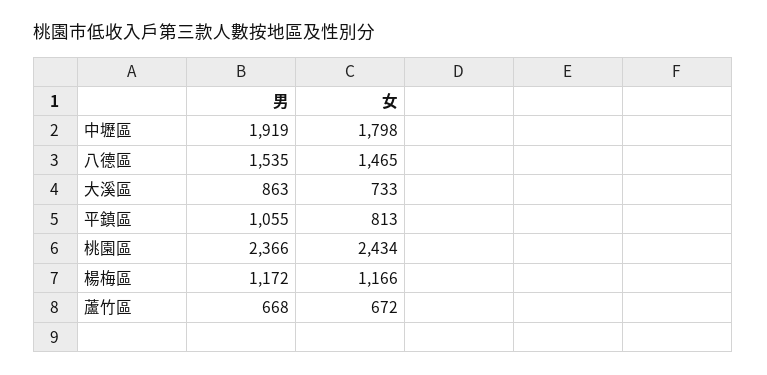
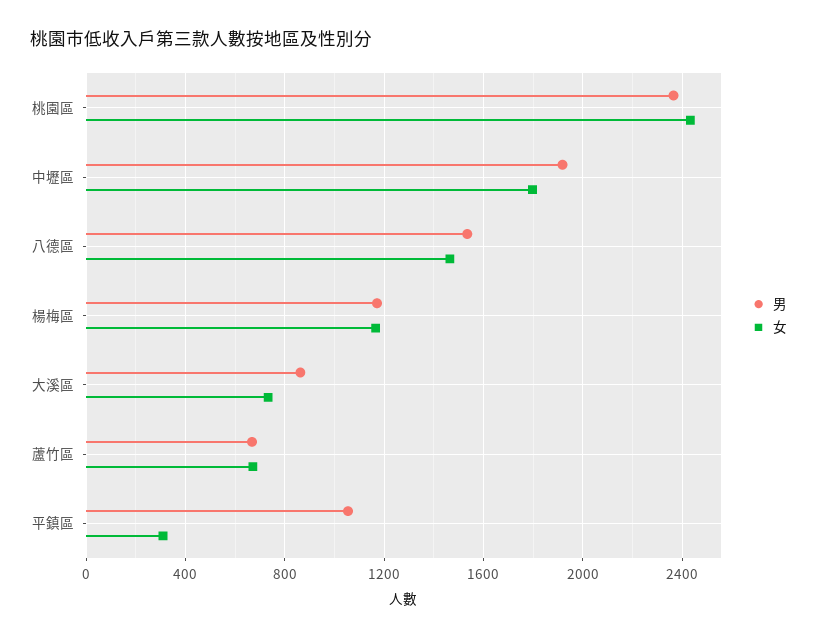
女, 平鎮區: 813 -> 300

